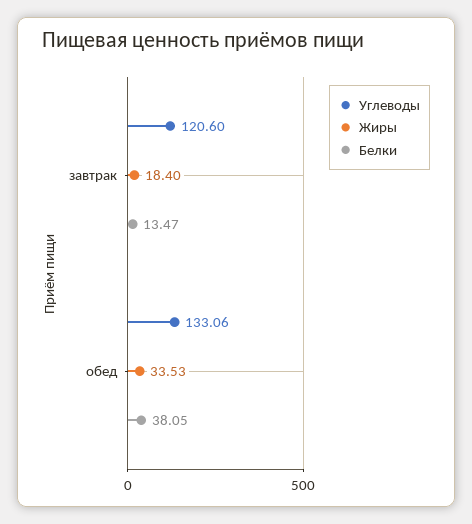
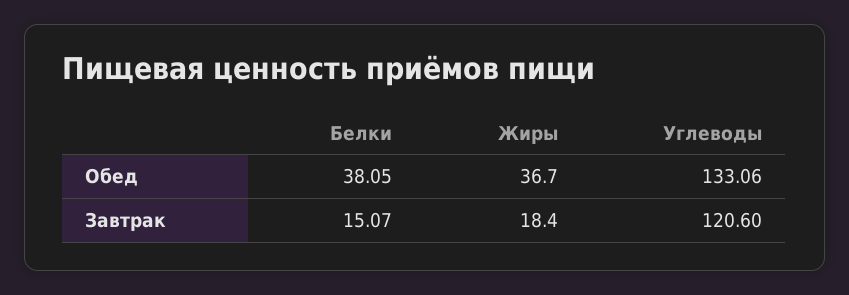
Белки, завтрак: 13.47 -> 15.07
Жиры, обед: 33.53 -> 36.7

